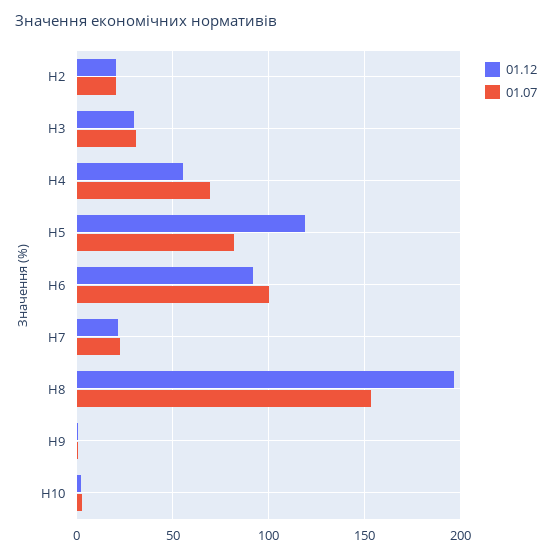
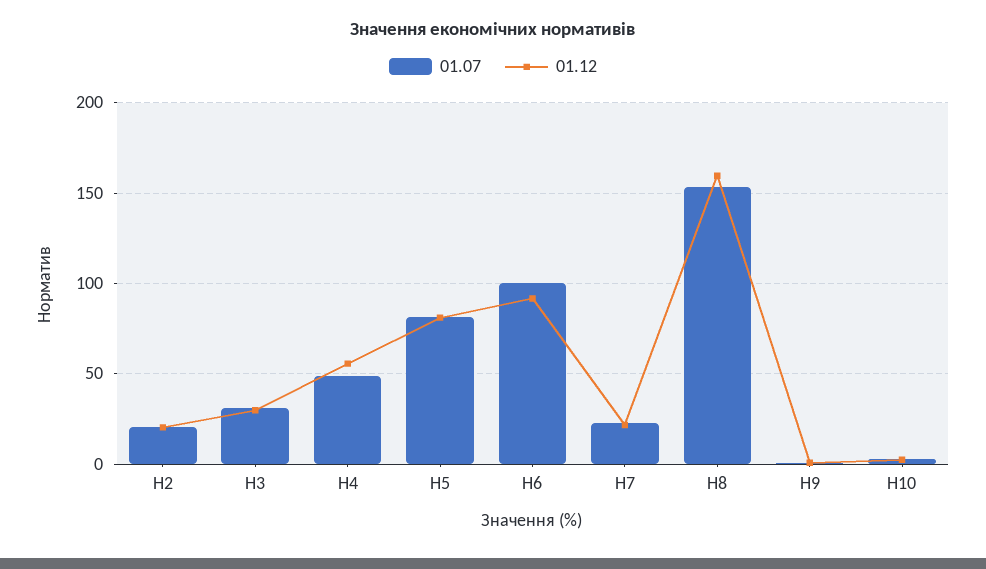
01.07, Н4: 70 -> 50
01.12, Н5: 120 -> 80
01.12, Н8: 195 -> 160

